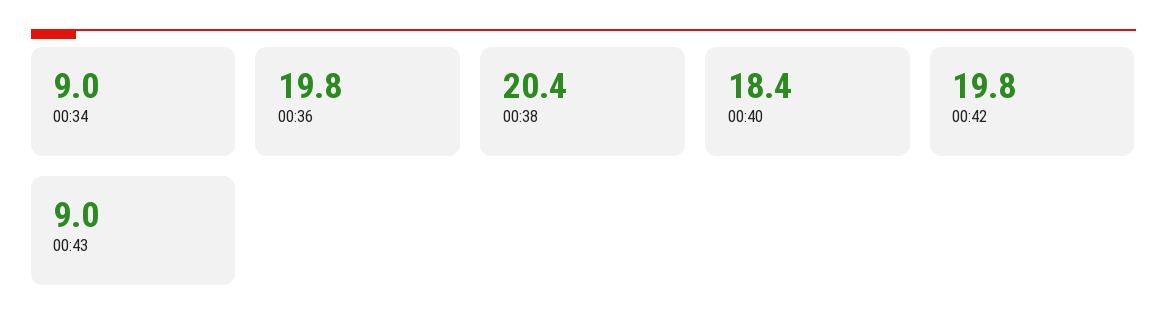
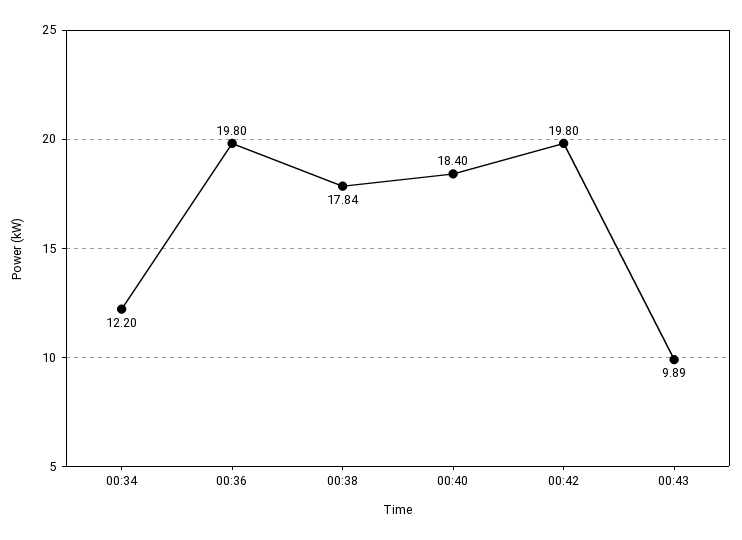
00:34: 9 -> 12.2
00:38: 20.4 -> 17.84
00:43: 9 -> 9.89

